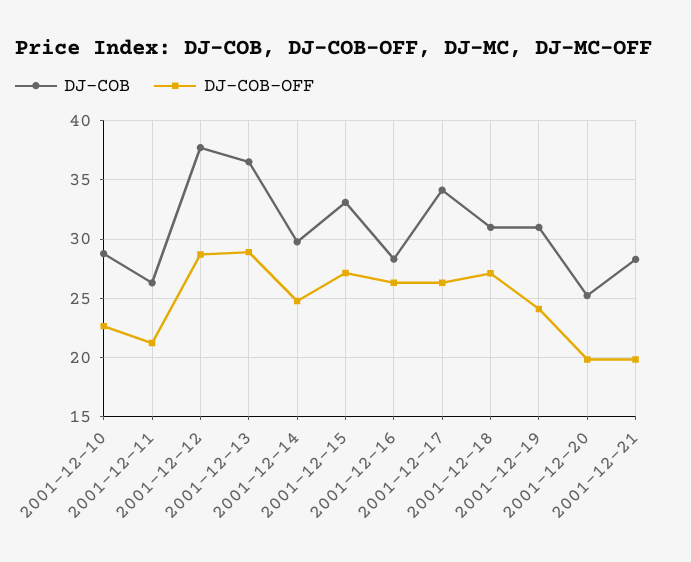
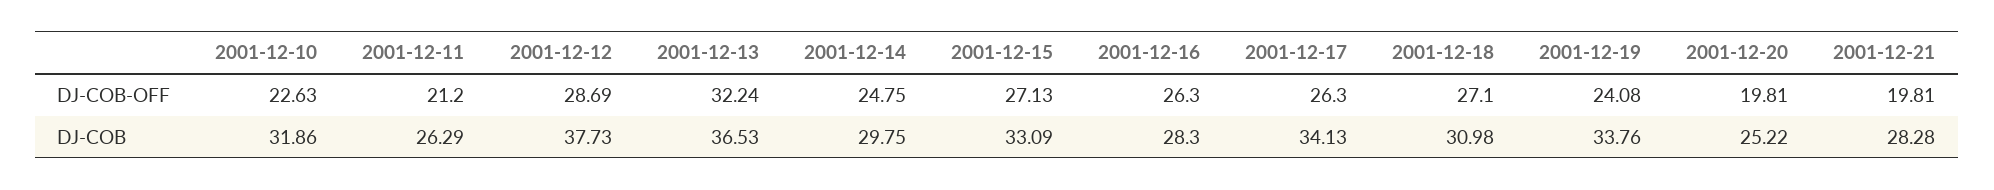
DJ-COB, 2001-12-10: 29 -> 31.86
DJ-COB-OFF, 2001-12-13: 29 -> 32.24
DJ-COB, 2001-12-19: 31 -> 33.76

